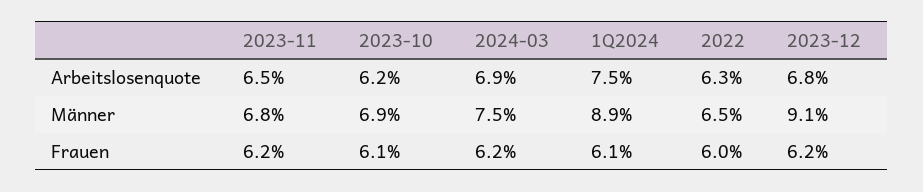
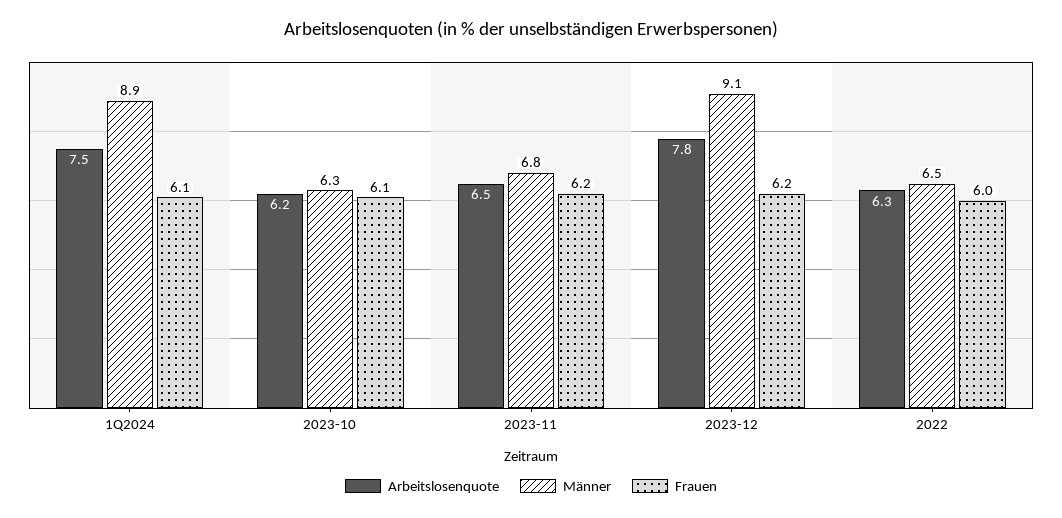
Arbeitslosenquote, 2024-03: 6.9 -> none
Arbeitslosenquote, 2023-12: 6.8 -> 7.8
Männer, 2023-10: 6.9 -> 6.3
Männer, 2024-03: 7.5 -> none
Frauen, 2024-03: 6.2 -> none

